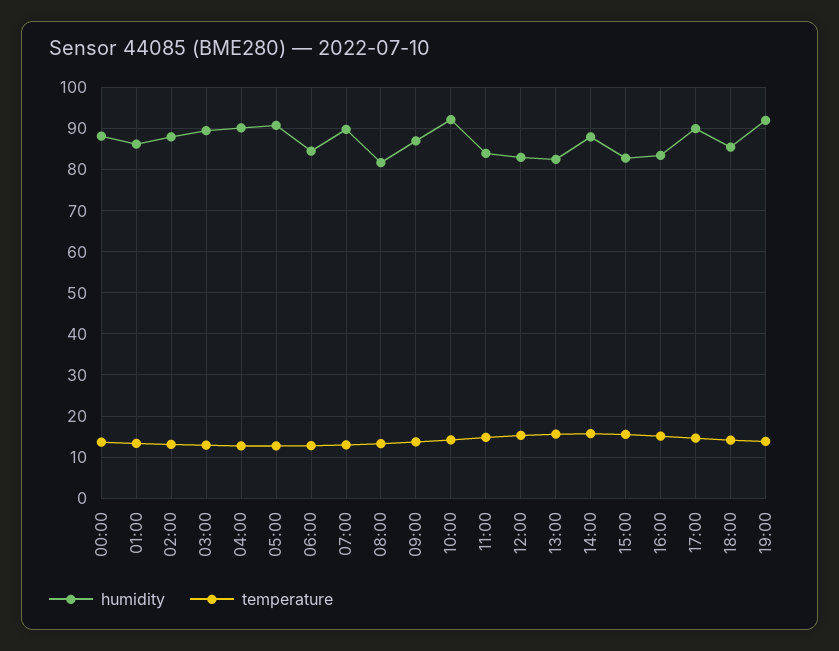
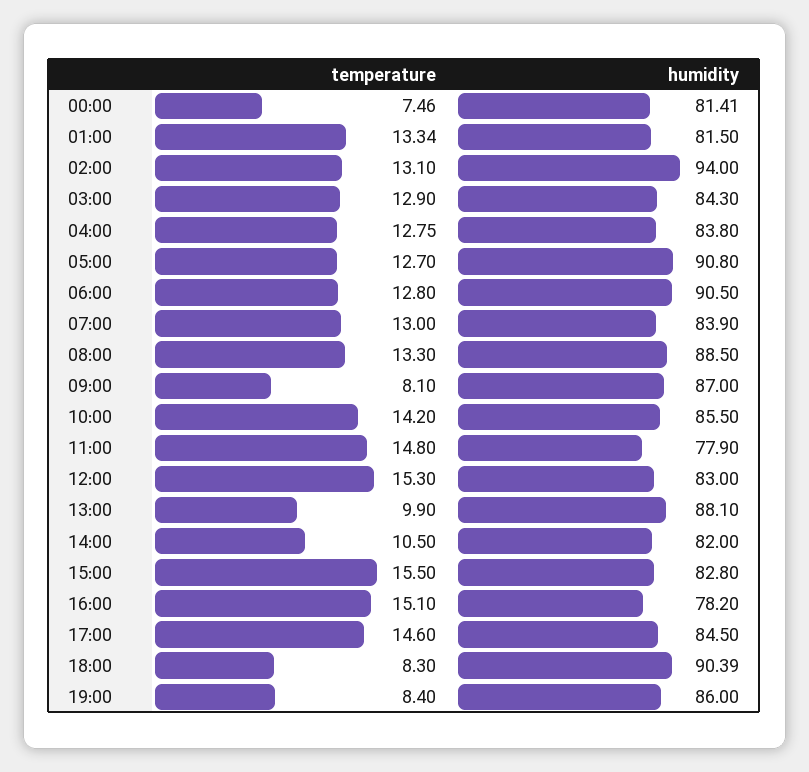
humidity, 00:00: 88 -> 81.41
temperature, 00:00: 14 -> 7.46
humidity, 01:00: 86 -> 81.5
humidity, 02:00: 88 -> 94
humidity, 03:00: 90 -> 84.3
humidity, 04:00: 90 -> 83.8
humidity, 06:00: 84 -> 90.5
humidity, 07:00: 90 -> 83.9
humidity, 08:00: 82 -> 88.5
temperature, 09:00: 14 -> 8.1
humidity, 10:00: 92 -> 85.5
humidity, 11:00: 84 -> 77.9
humidity, 13:00: 82 -> 88.1
temperature, 13:00: 16 -> 9.9
humidity, 14:00: 88 -> 82
temperature, 14:00: 16 -> 10.5
humidity, 16:00: 84 -> 78.2
humidity, 17:00: 90 -> 84.5
humidity, 18:00: 86 -> 90.39
temperature, 18:00: 14 -> 8.3
humidity, 19:00: 92 -> 86
temperature, 19:00: 14 -> 8.4

